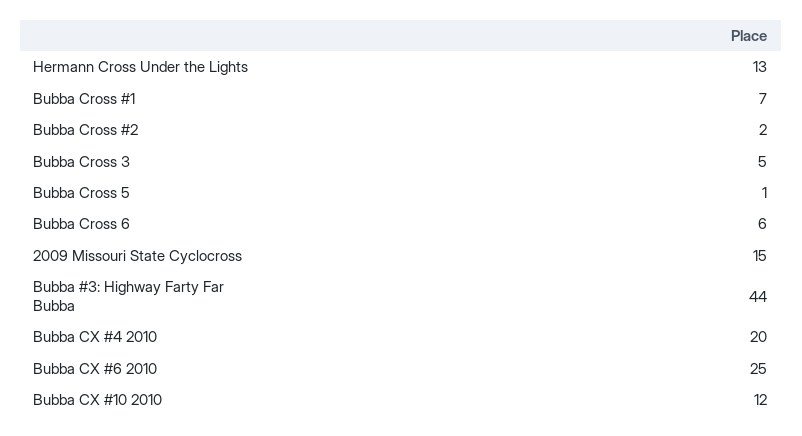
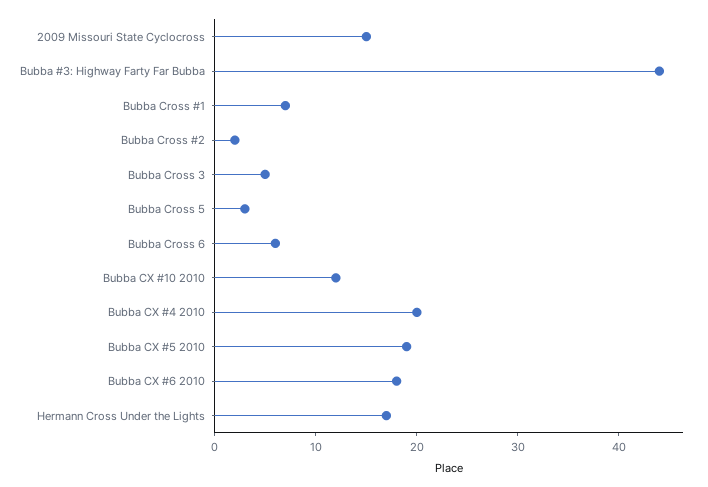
Hermann Cross Under the Lights: 13 -> 17
Bubba Cross 5: 1 -> 3
Bubba CX #6 2010: 25 -> 18
Bubba CX #5 2010: none -> 19

